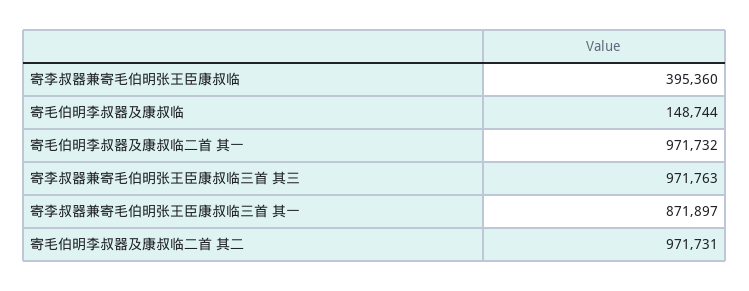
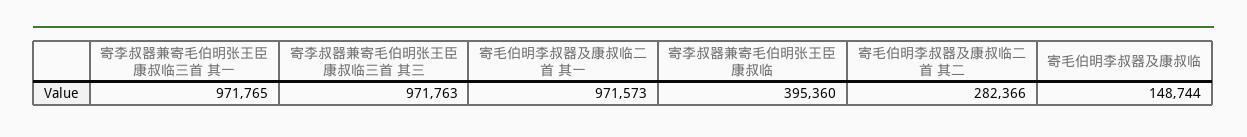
寄毛伯明李叔器及康叔临二首 其一: 971732 -> 971573
寄李叔器兼寄毛伯明张王臣康叔临三首 其一: 871897 -> 971765
寄毛伯明李叔器及康叔临二首 其二: 971731 -> 282366

